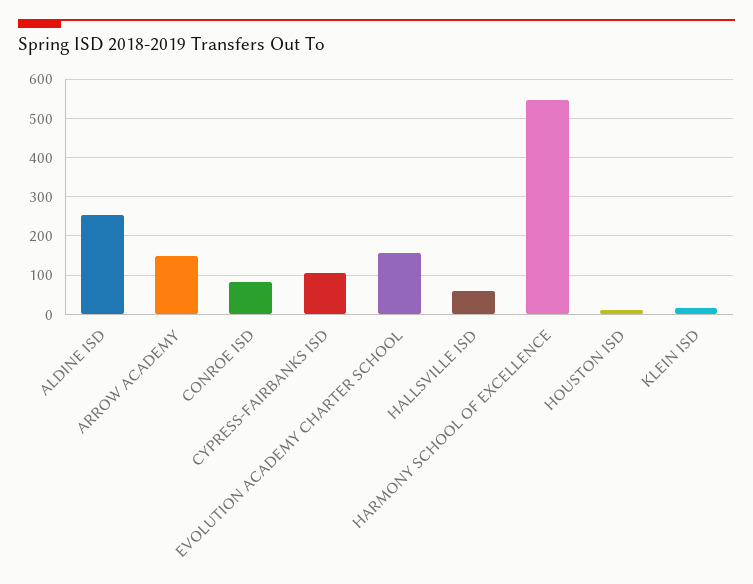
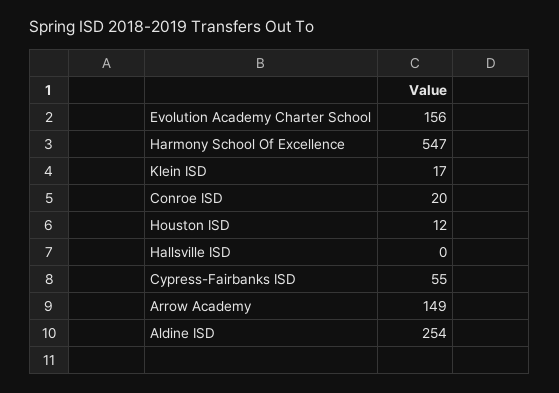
CONROE ISD: 80 -> 20
CYPRESS-FAIRBANKS ISD: 100 -> 55
HALLSVILLE ISD: 60 -> 0

